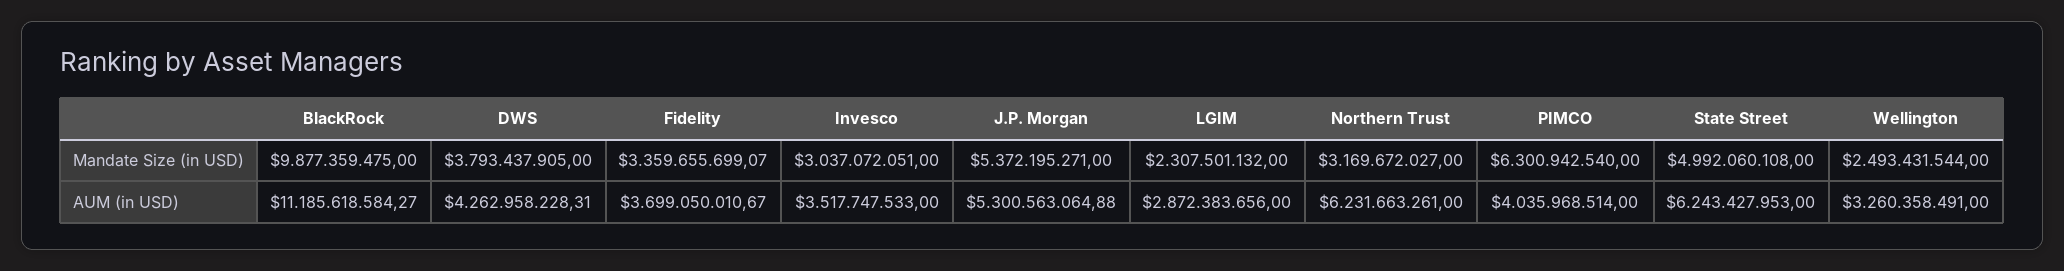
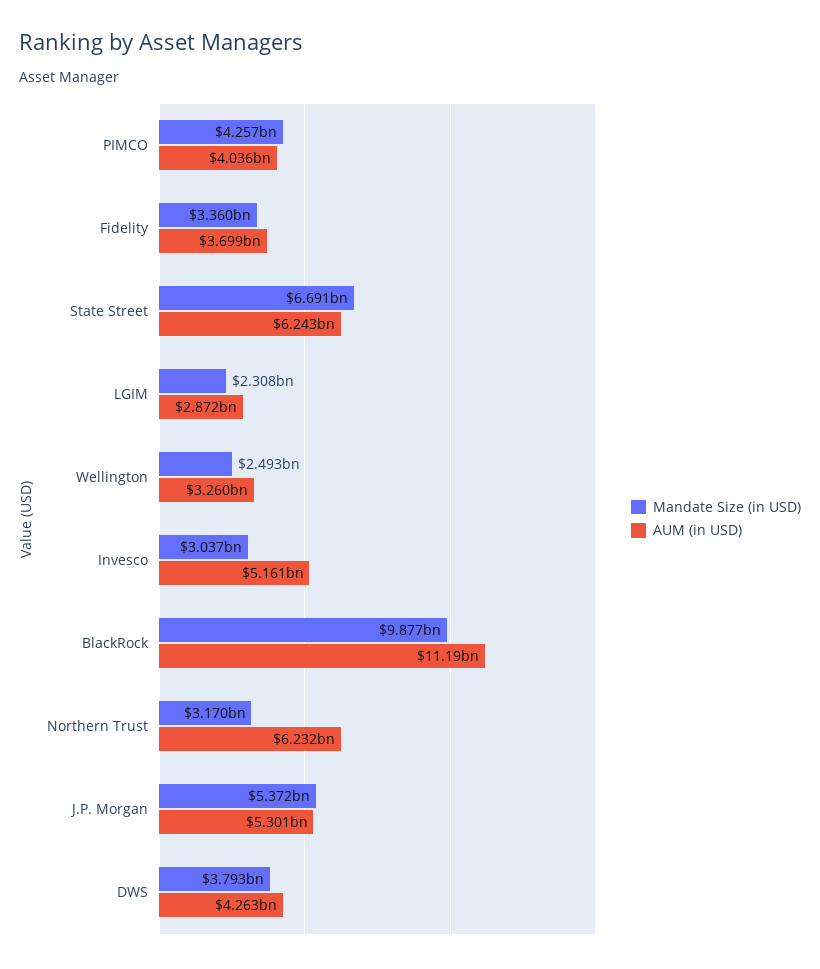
Mandate Size (in USD), PIMCO: 6300942540 -> 4257000000
Mandate Size (in USD), State Street: 4992060108 -> 6691000000
AUM (in USD), Invesco: 3517747533 -> 5161000000

